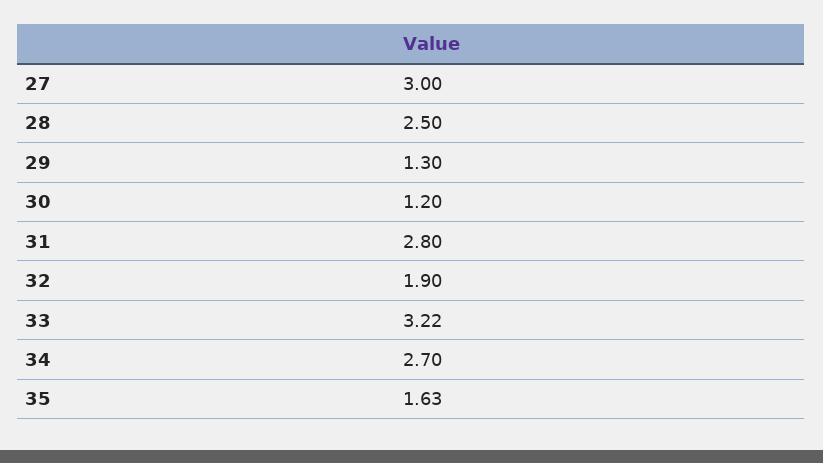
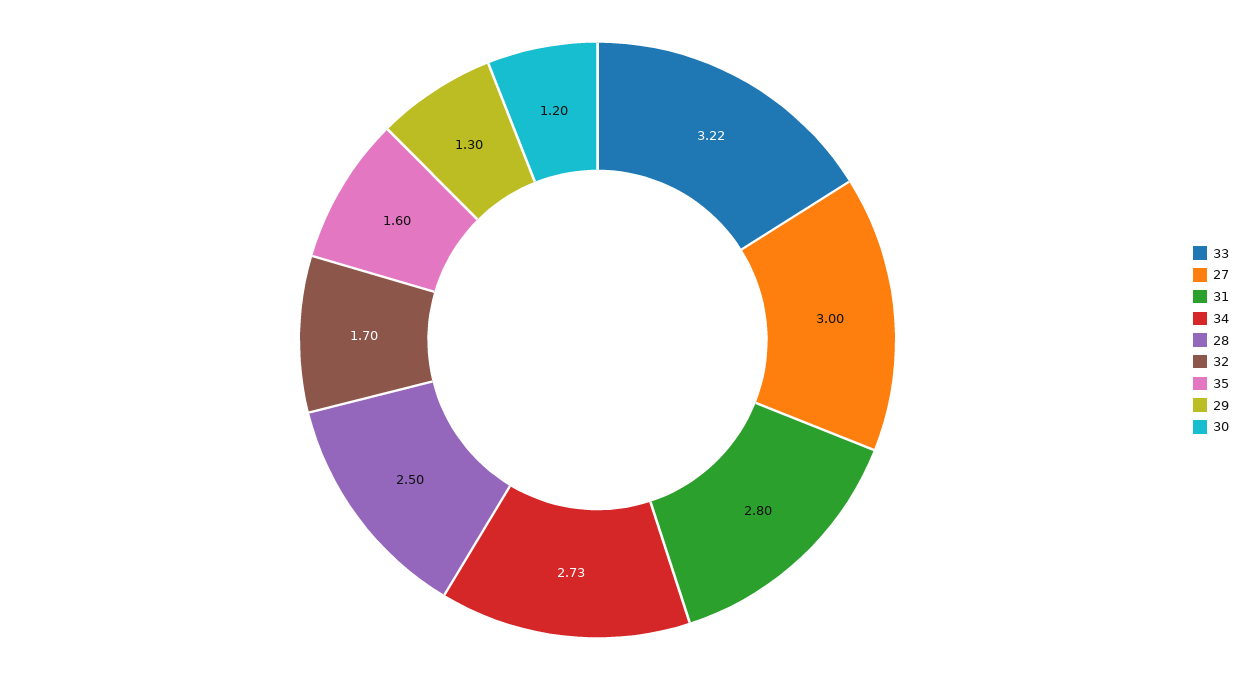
32: 1.9 -> 1.7
34: 2.7 -> 2.73
35: 1.63 -> 1.6

